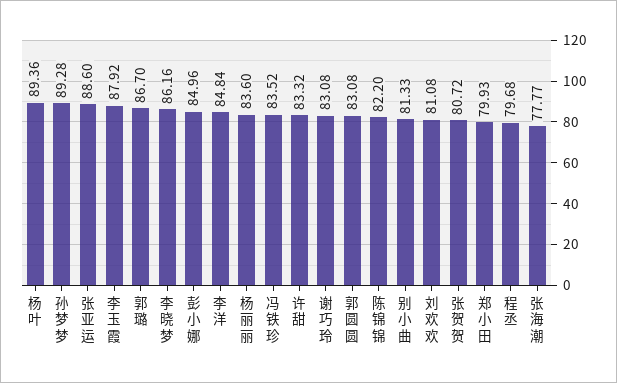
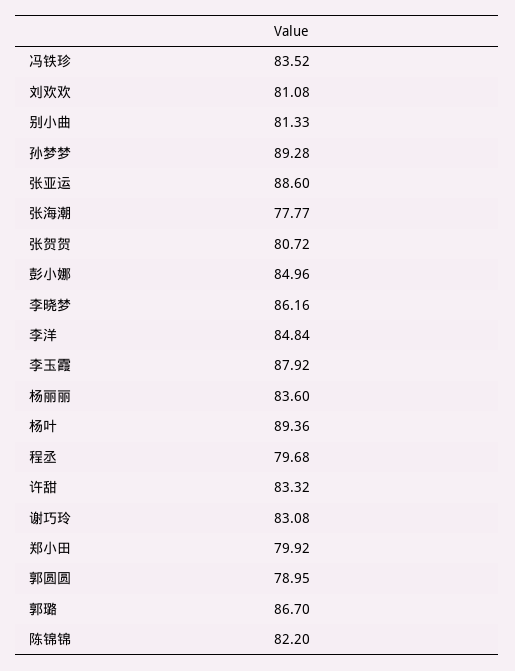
郭圆圆: 83.08 -> 78.95
郑小田: 79.93 -> 79.92

